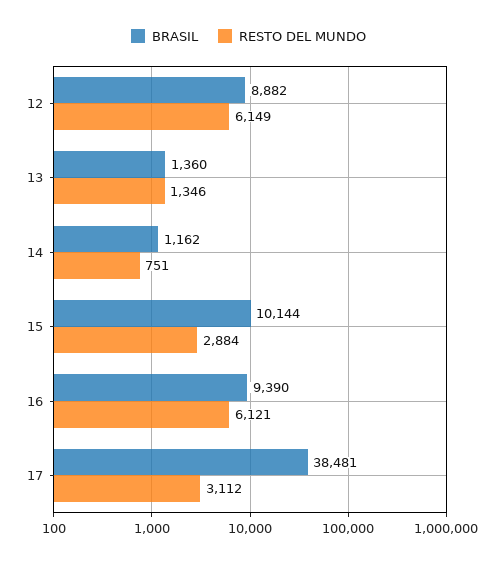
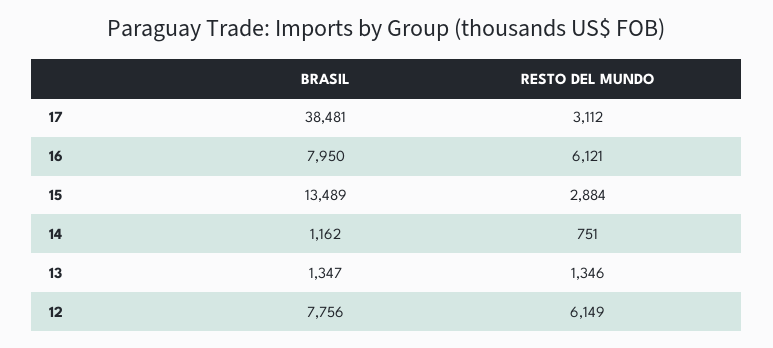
BRASIL, 12: 8882 -> 7756
BRASIL, 13: 1360 -> 1347
BRASIL, 15: 10144 -> 13489
BRASIL, 16: 9390 -> 7950

